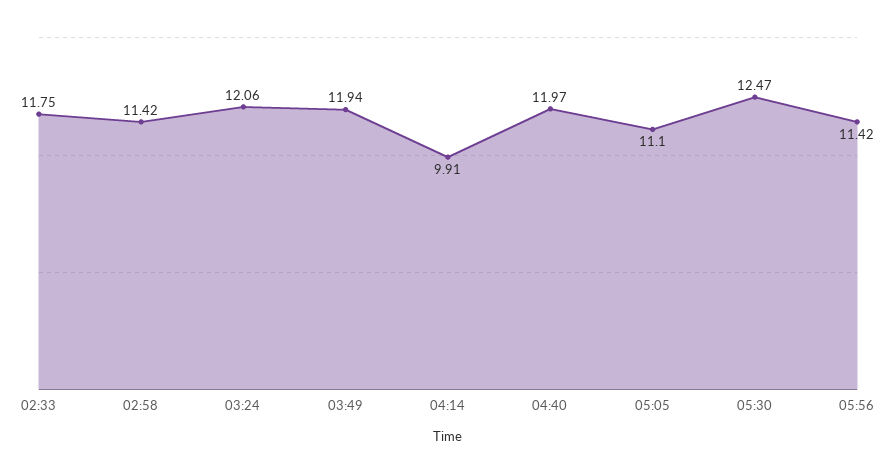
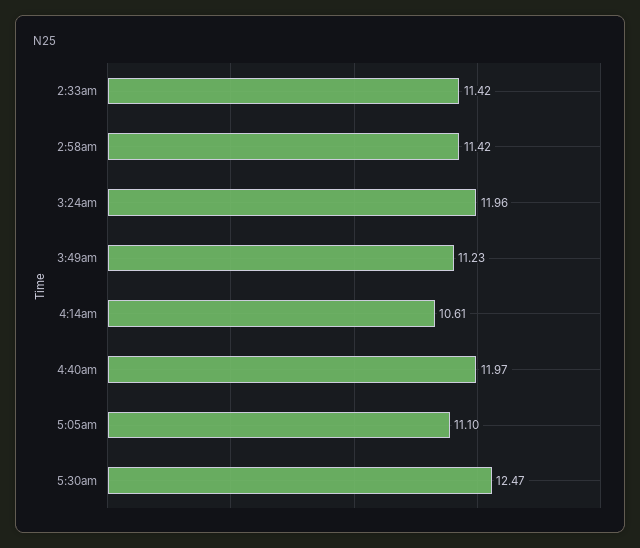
02:33: 11.75 -> 11.42
03:24: 12.06 -> 11.96
03:49: 11.94 -> 11.23
04:14: 9.91 -> 10.61
05:56: 11.42 -> none

